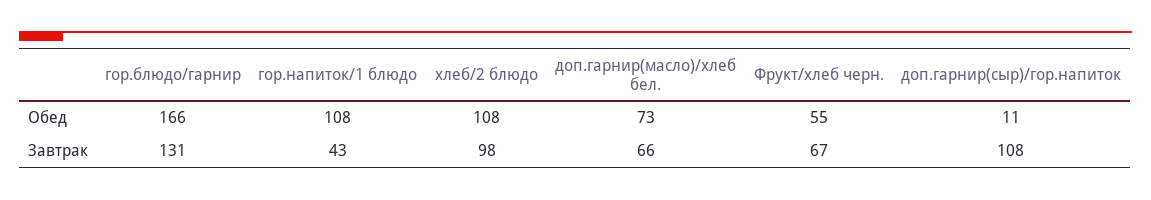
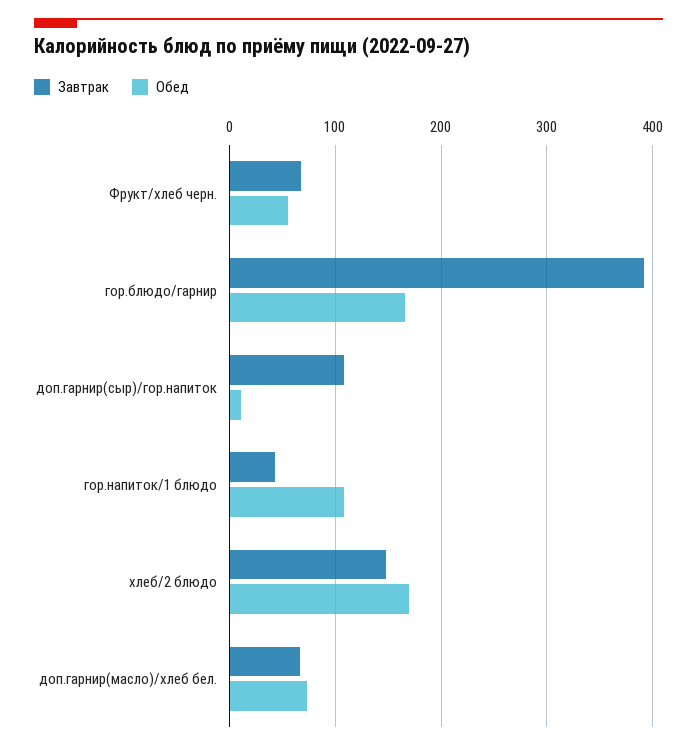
Обед, хлеб/2 блюдо: 108 -> 170
Завтрак, гор.блюдо/гарнир: 131 -> 390
Завтрак, хлеб/2 блюдо: 98 -> 150

